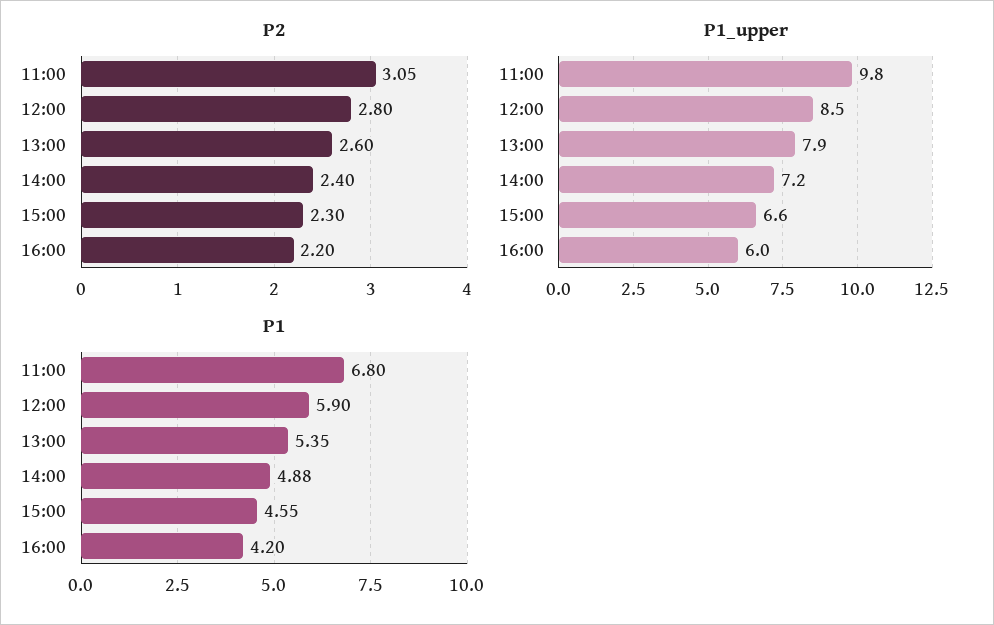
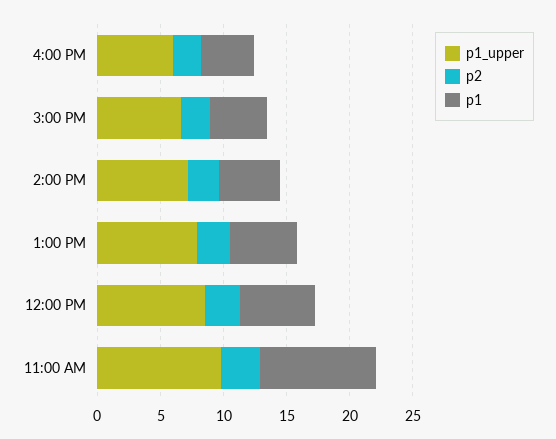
P1, 11:00: 6.8 -> 9

